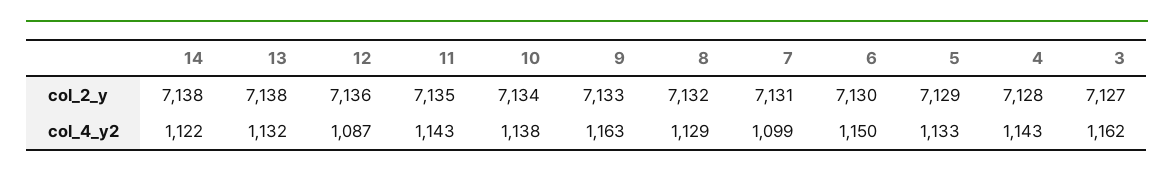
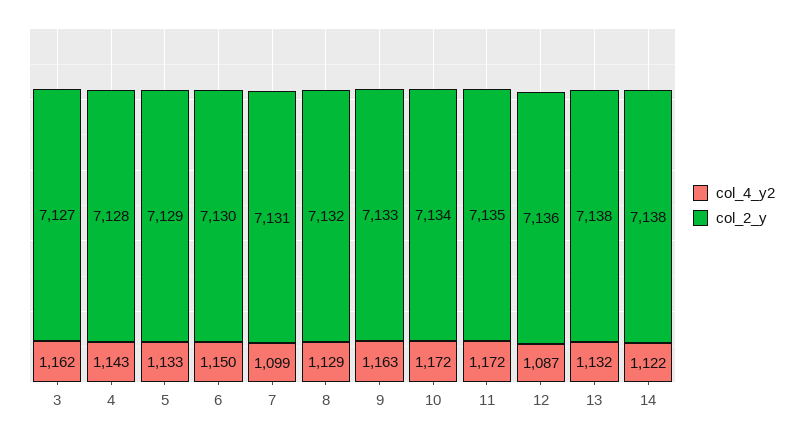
col_4_y2, 11: 1143 -> 1172
col_4_y2, 10: 1138 -> 1172

